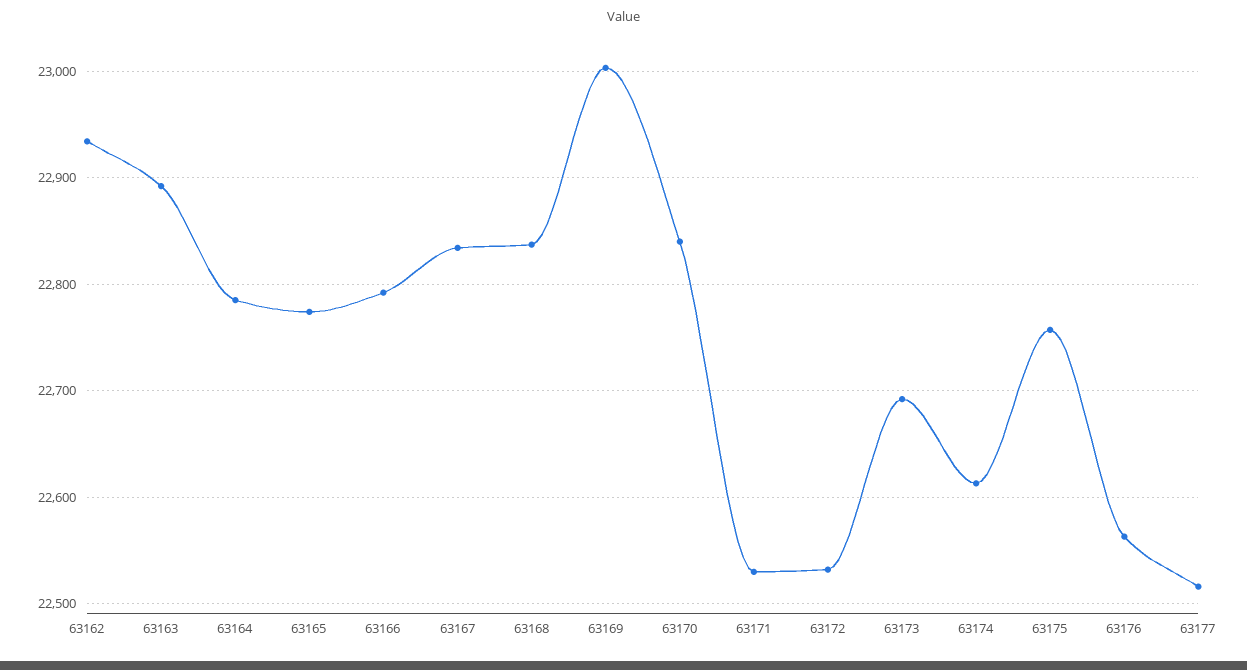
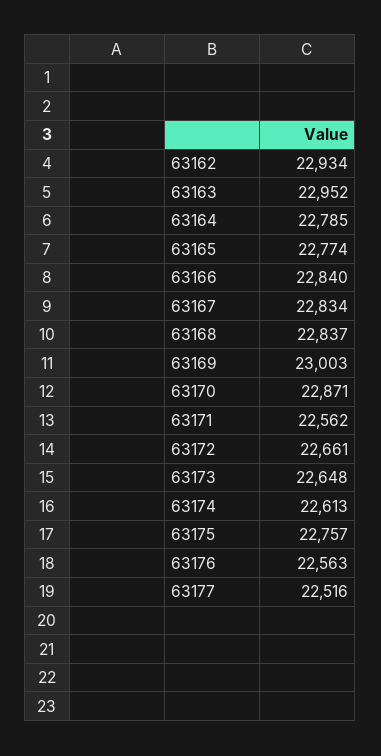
63163: 22890 -> 22952
63166: 22790 -> 22840
63170: 22840 -> 22871
63171: 22530 -> 22562
63172: 22530 -> 22661
63173: 22690 -> 22648

